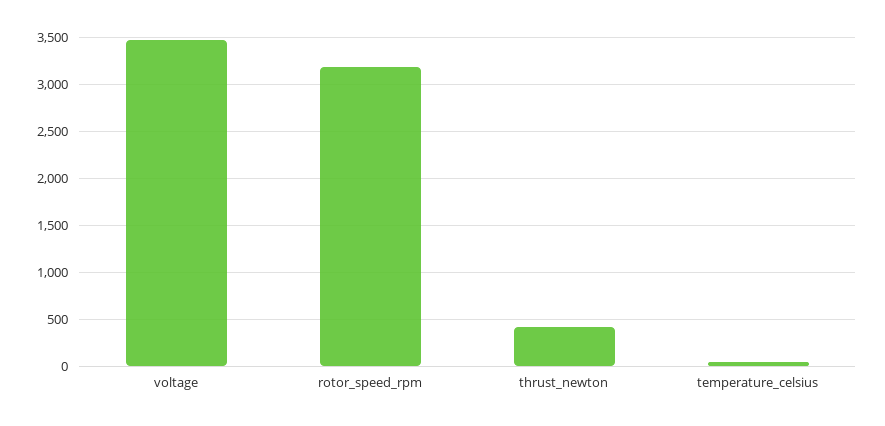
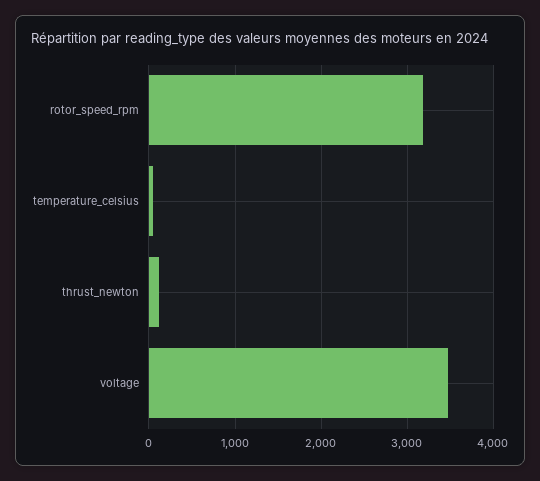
thrust_newton: 400 -> 100

